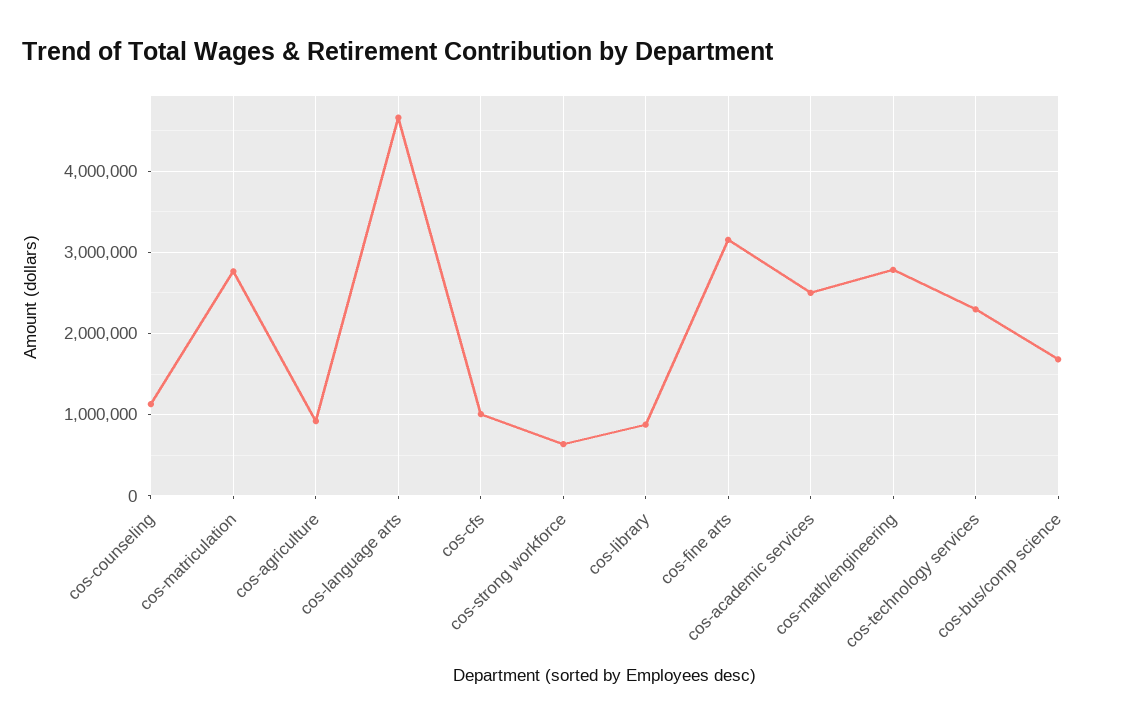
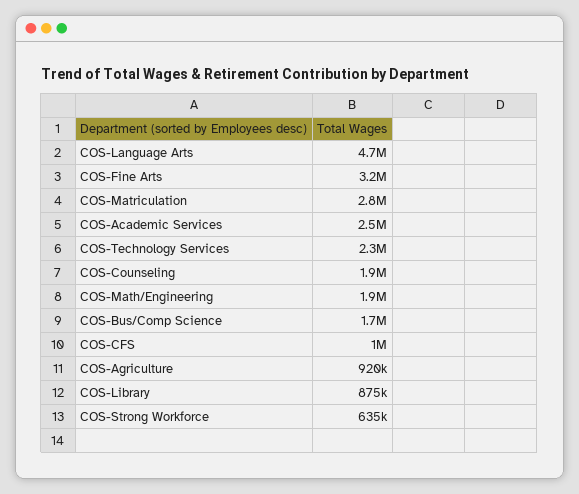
cos-counseling: 1100000 -> 1900000
cos-math/engineering: 2800000 -> 1900000

